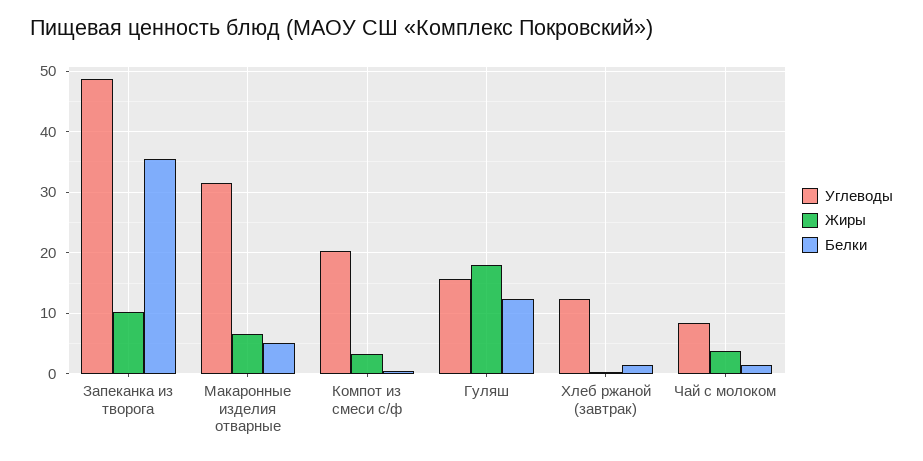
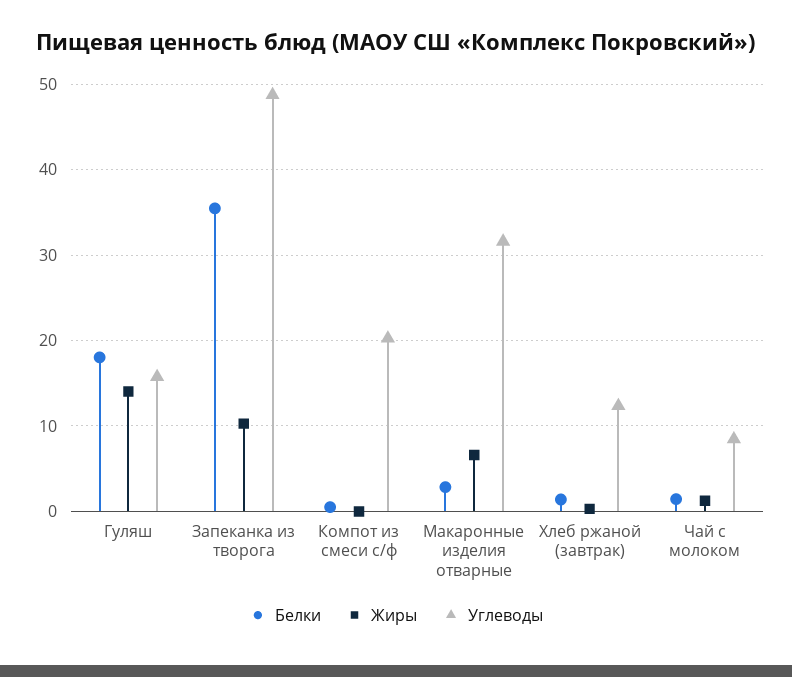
Белки, Макаронные изделия отварные: 5 -> 3
Жиры, Компот из смеси с/ф: 3 -> 0
Жиры, Гуляш: 18 -> 14
Белки, Гуляш: 12 -> 18
Жиры, Чай с молоком: 4 -> 1

